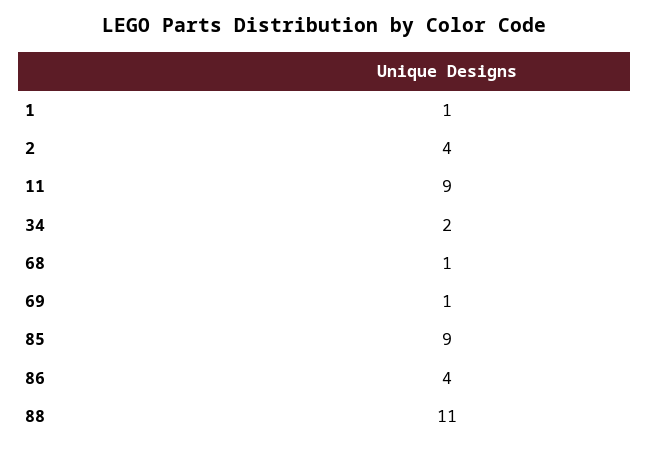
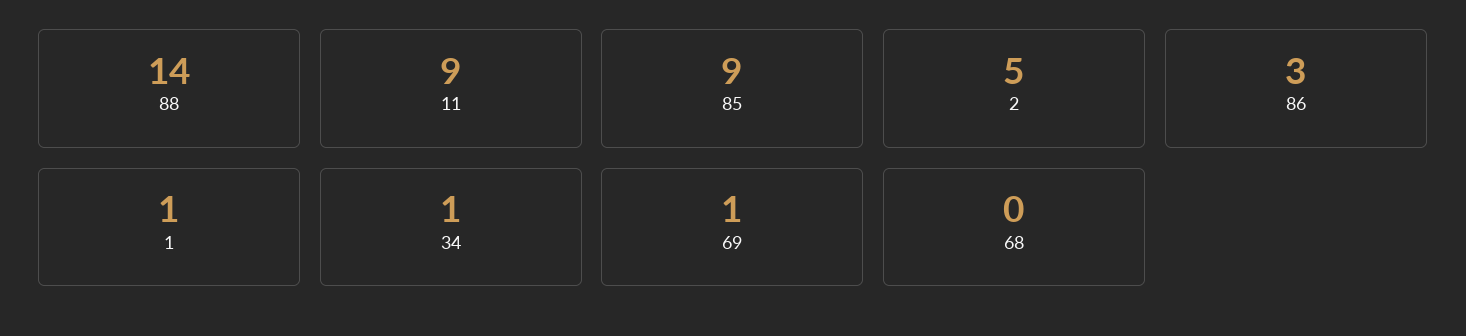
2: 4 -> 5
34: 2 -> 1
68: 1 -> 0
86: 4 -> 3
88: 11 -> 14

